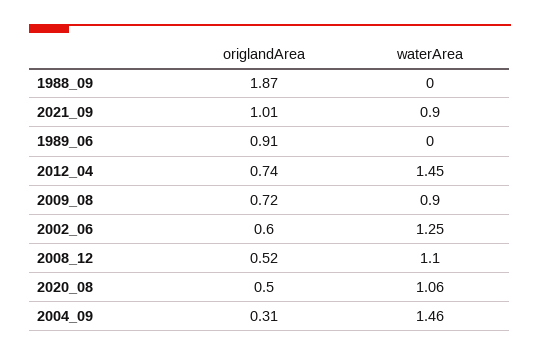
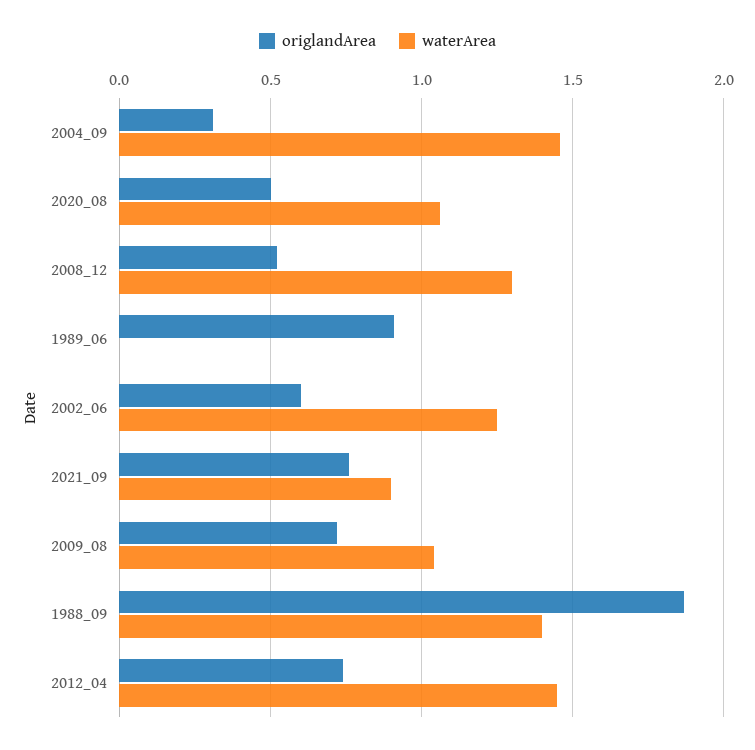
waterArea, 1988_09: 0 -> 1.4
origlandArea, 2021_09: 1.01 -> 0.75
waterArea, 2009_08: 0.9 -> 1.05
waterArea, 2008_12: 1.1 -> 1.3

